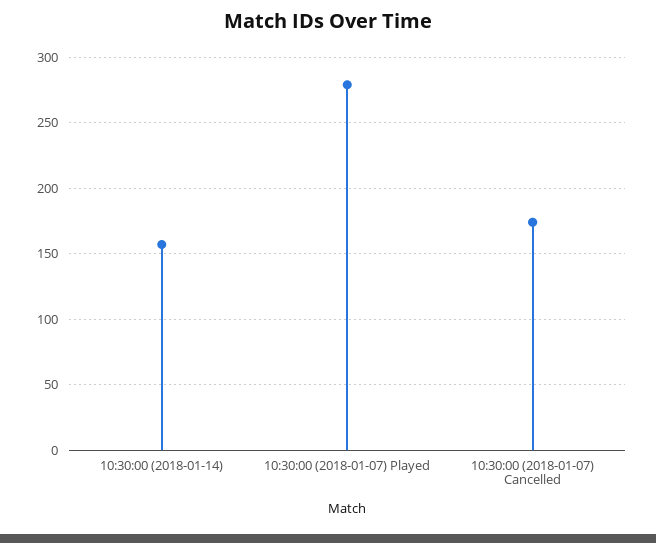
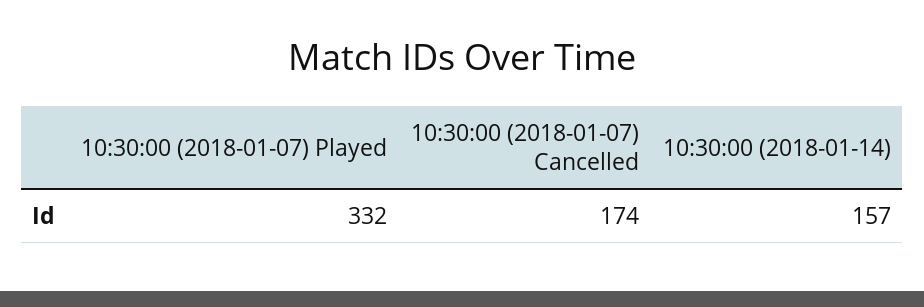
10:30:00 (2018-01-07) Played: 280 -> 332

